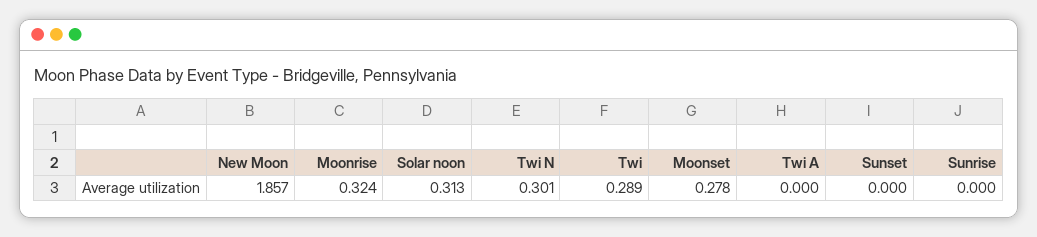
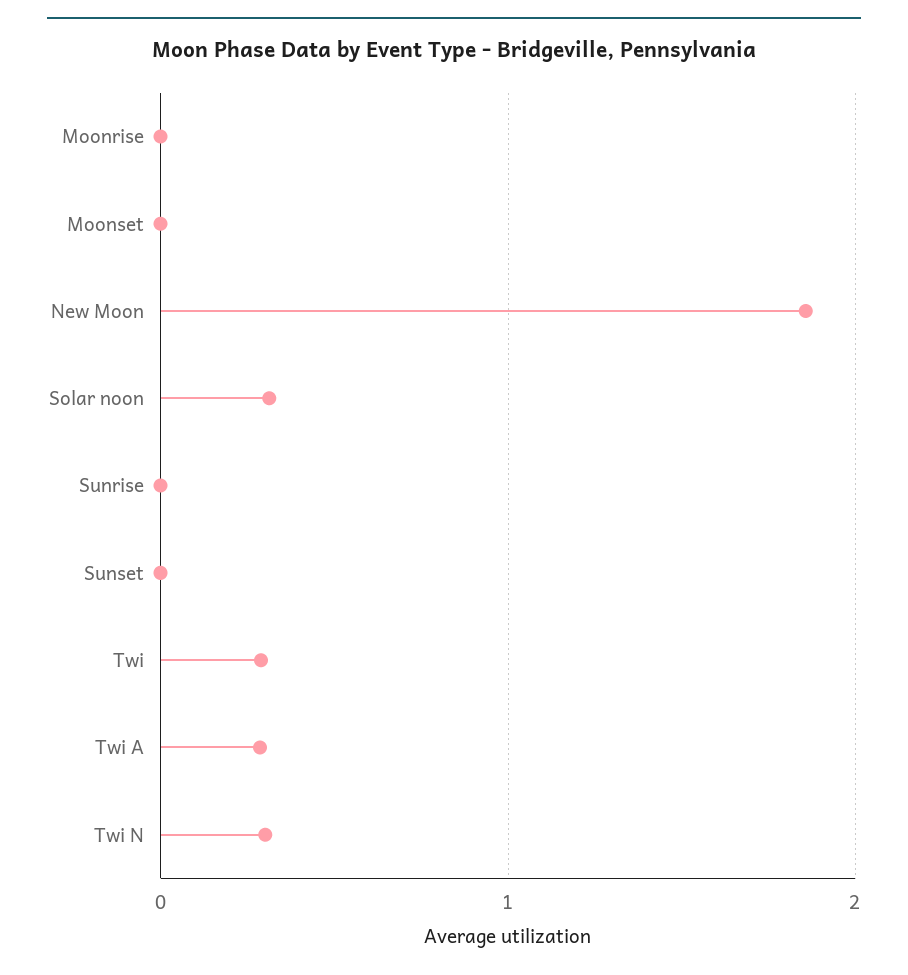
Moonrise: 0.324 -> 0
Moonset: 0.278 -> 0
Twi A: 0 -> 0.3

